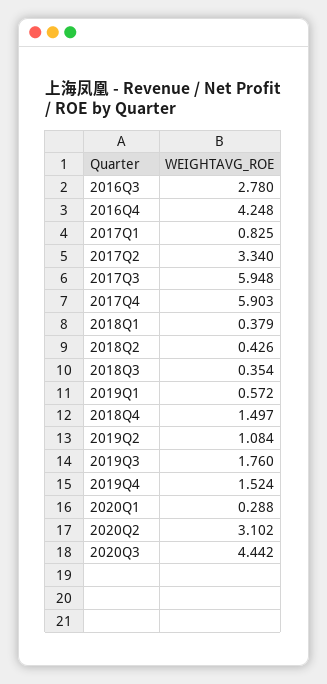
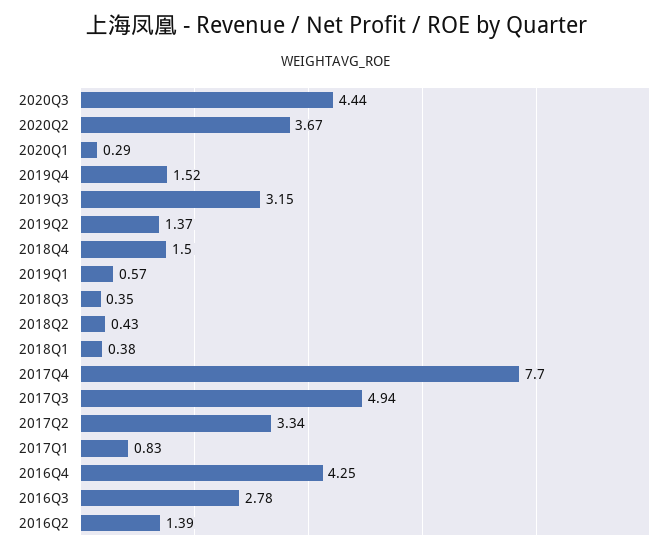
2017Q3: 5.948 -> 4.94
2017Q4: 5.903 -> 7.7
2019Q2: 1.084 -> 1.37
2019Q3: 1.76 -> 3.15
2020Q2: 3.102 -> 3.67
2016Q2: none -> 1.39

